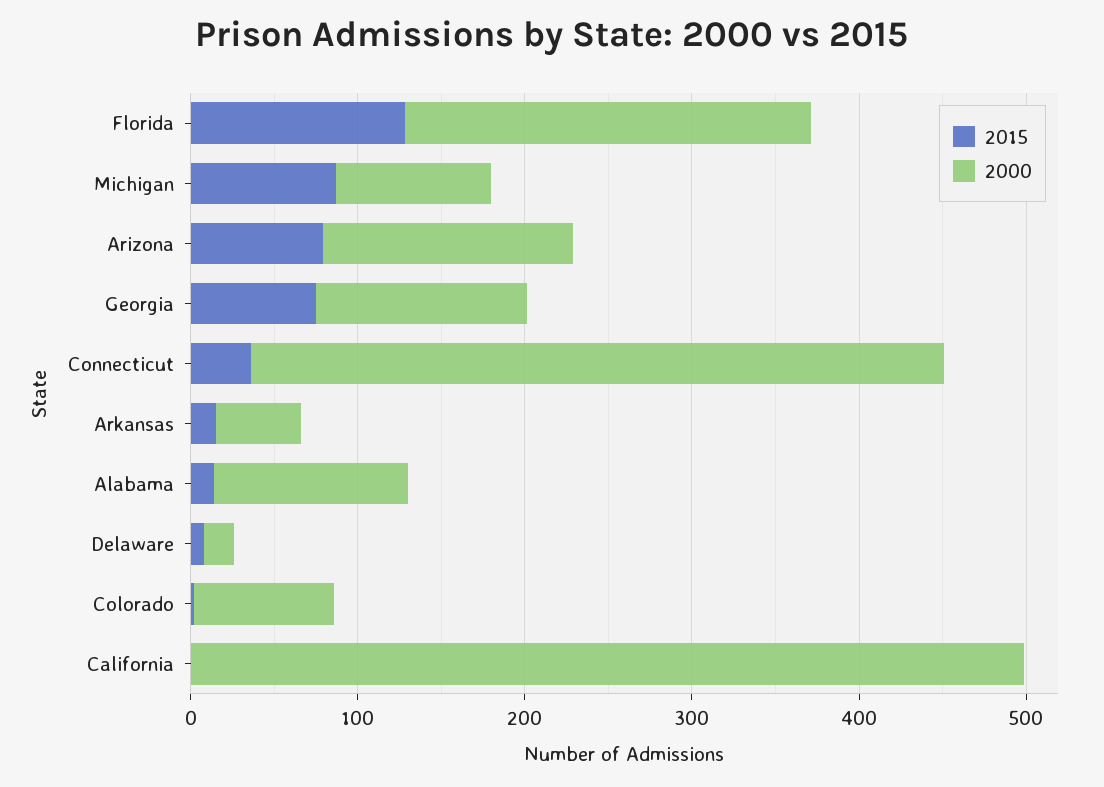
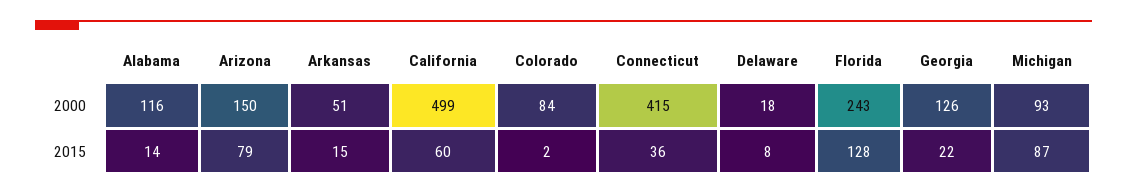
2015, Georgia: 80 -> 22
2015, California: 0 -> 60

